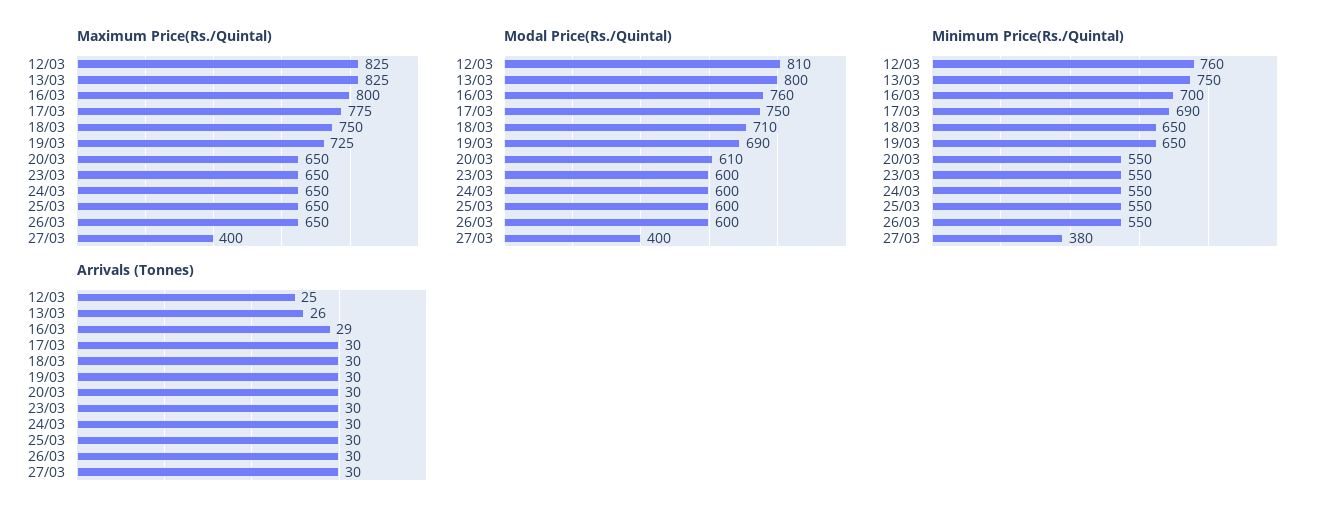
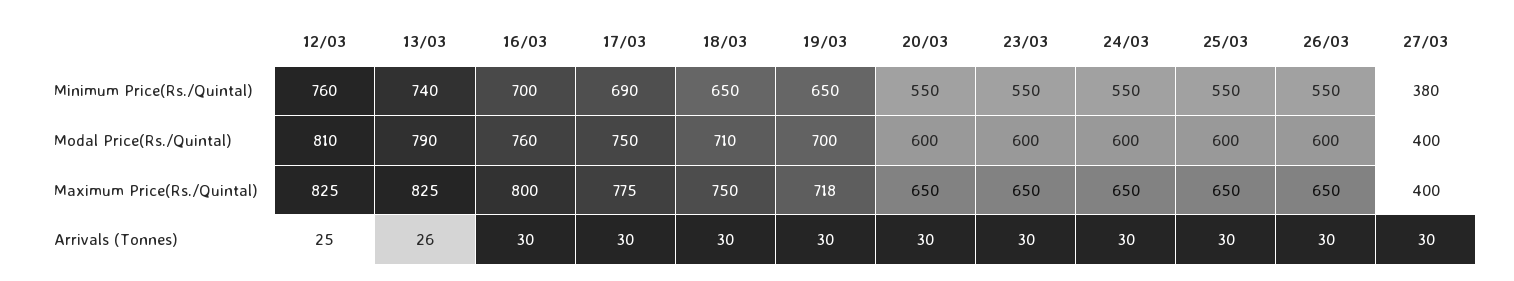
Maximum Price(Rs./Quintal), 19/03: 725 -> 718
Modal Price(Rs./Quintal), 13/03: 800 -> 790
Modal Price(Rs./Quintal), 19/03: 690 -> 700
Modal Price(Rs./Quintal), 20/03: 610 -> 600
Minimum Price(Rs./Quintal), 13/03: 750 -> 740
Arrivals (Tonnes), 16/03: 29 -> 30

